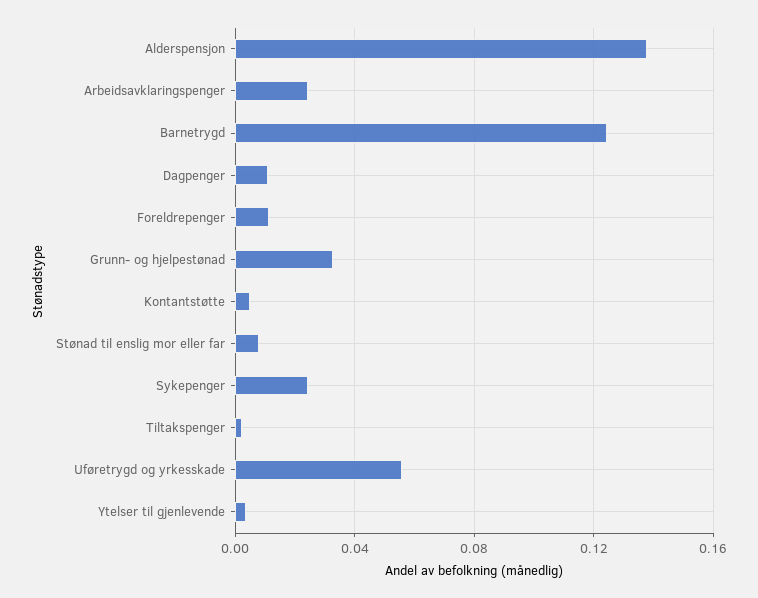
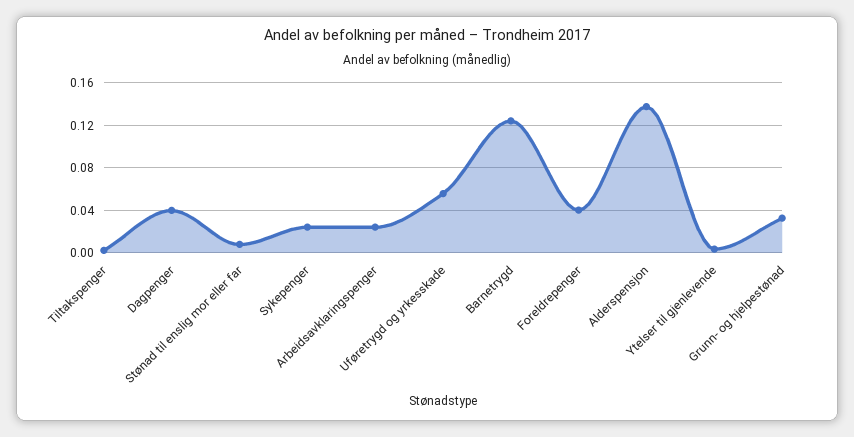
Dagpenger: 0.01 -> 0.04
Foreldrepenger: 0.01 -> 0.04
Kontantstøtte: 0.005 -> none

